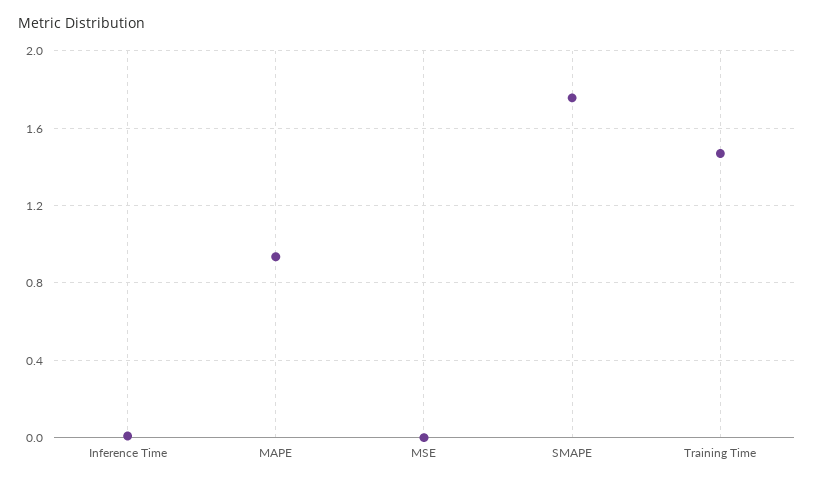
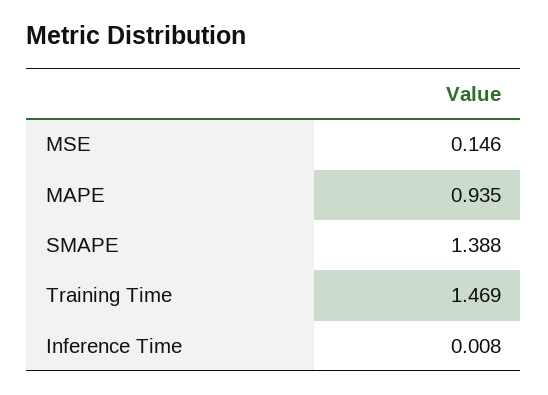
MSE: 0 -> 0.146
SMAPE: 1.75 -> 1.388

